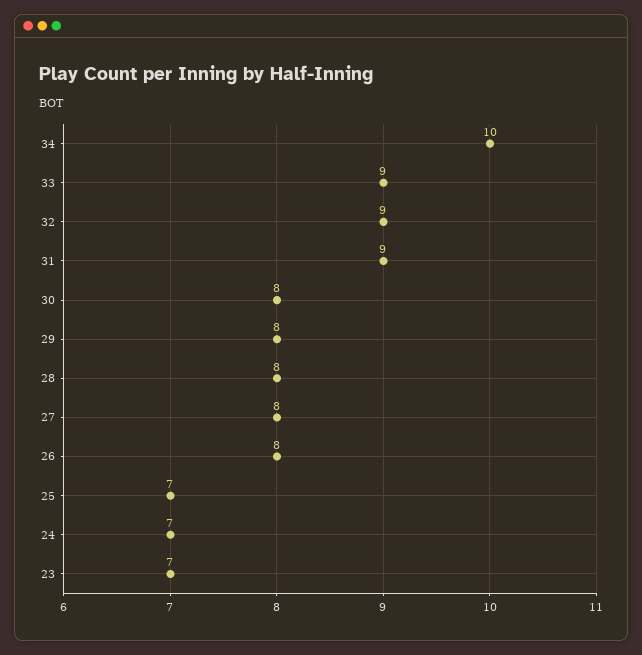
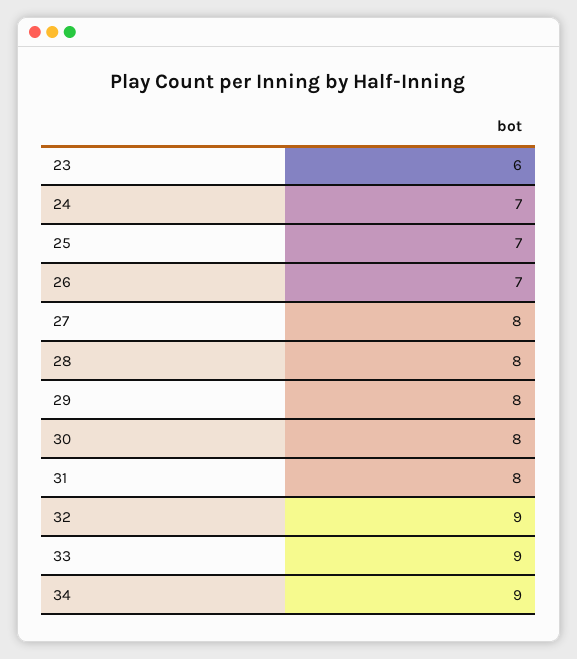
34: 10 -> 9
31: 9 -> 8
26: 8 -> 7
23: 7 -> 6

